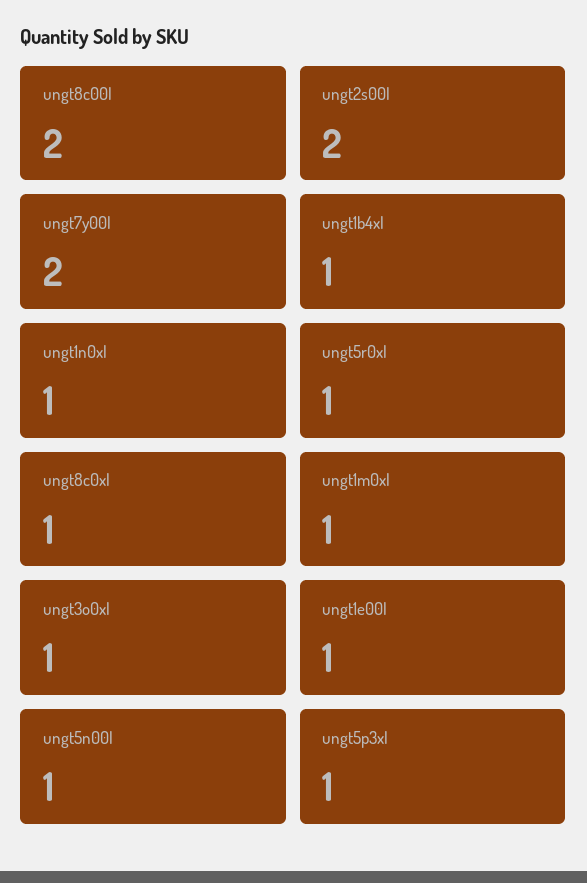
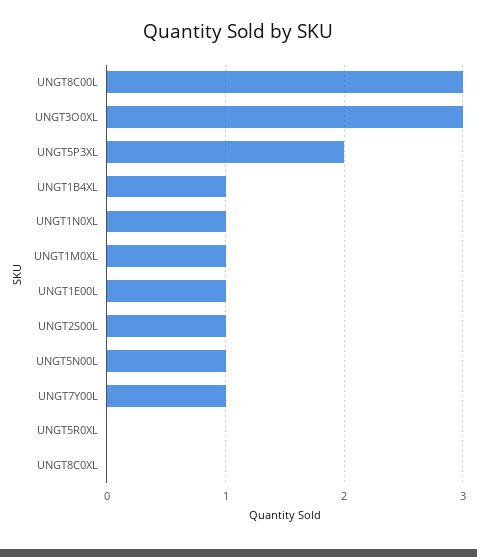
ungt8c00l: 2 -> 3
ungt2s00l: 2 -> 1
ungt7y00l: 2 -> 1
ungt5r0xl: 1 -> 0
ungt8c0xl: 1 -> 0
ungt3o0xl: 1 -> 3
ungt5p3xl: 1 -> 2

